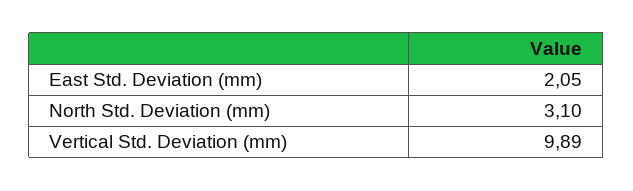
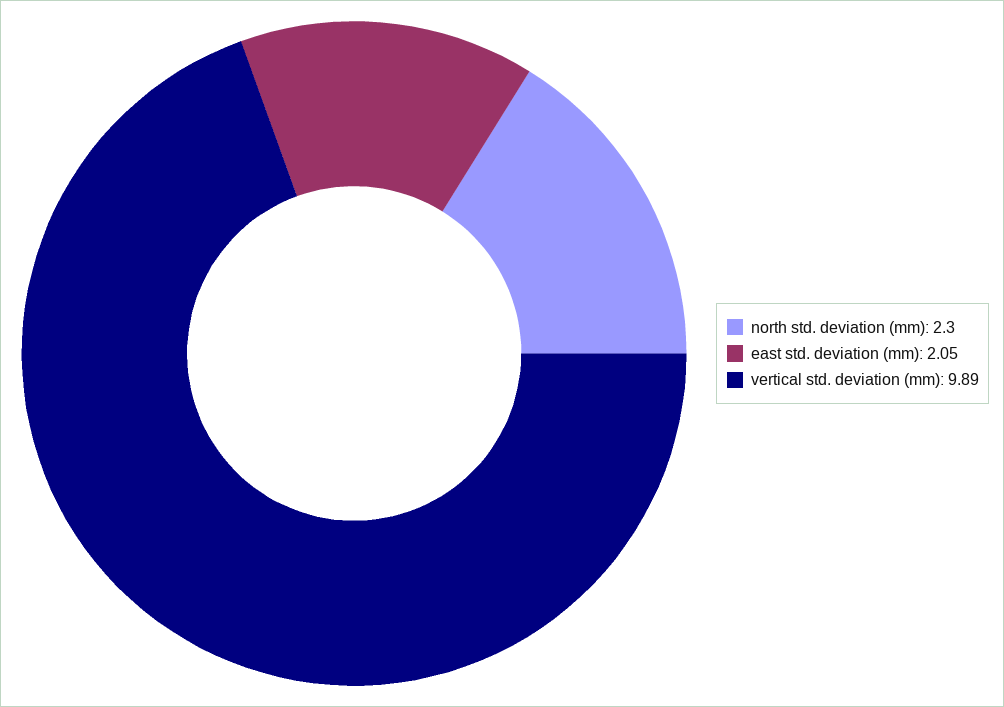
North Std. Deviation (mm): 3.1 -> 2.3

